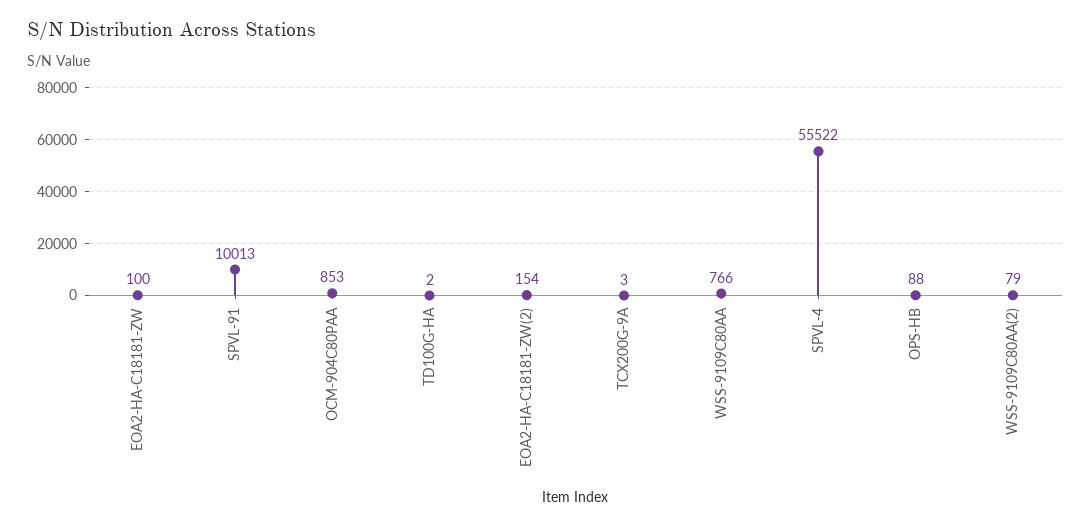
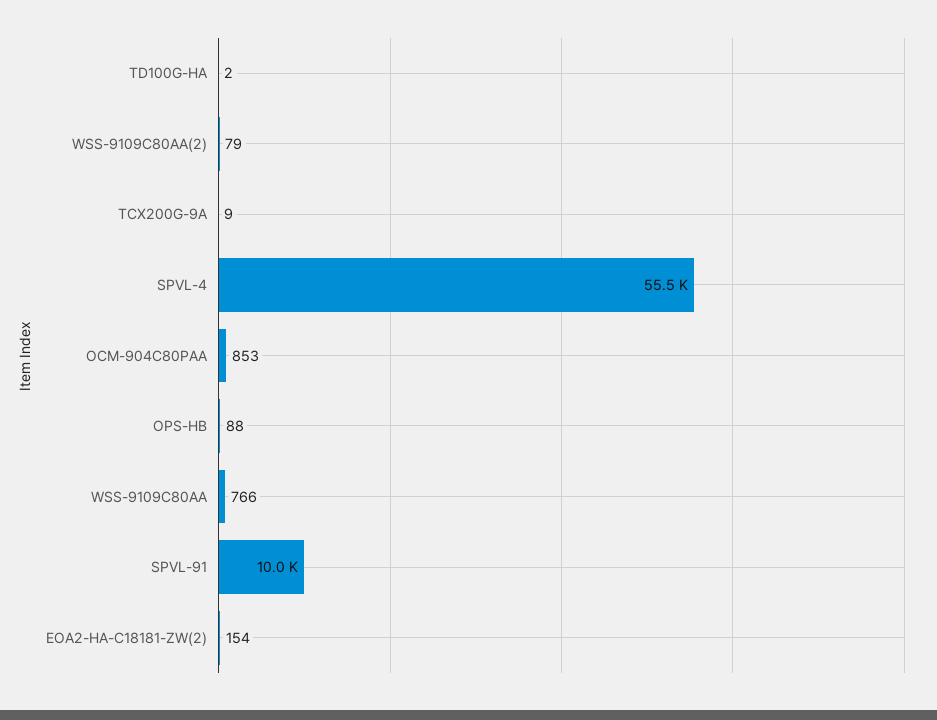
EOA2-HA-C18181-ZW: 100 -> none
TCX200G-9A: 3 -> 9

